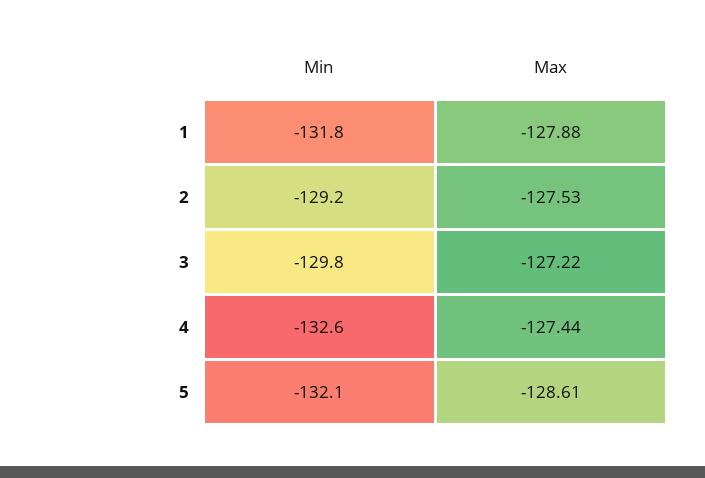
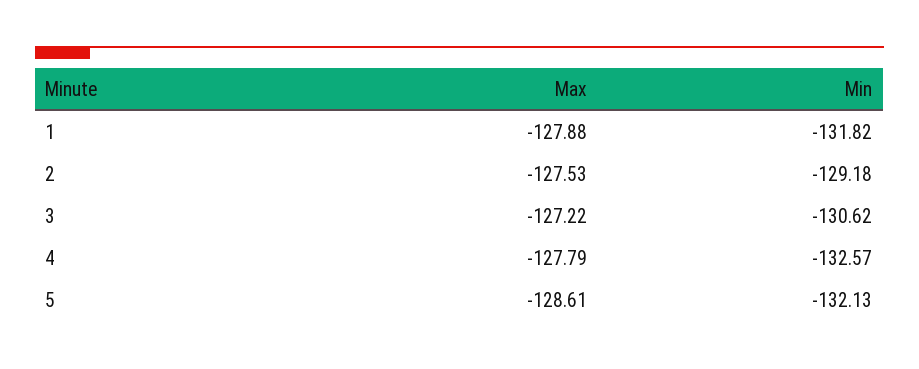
Min, 3: -129.8 -> -130.62
Max, 4: -127.44 -> -127.79

